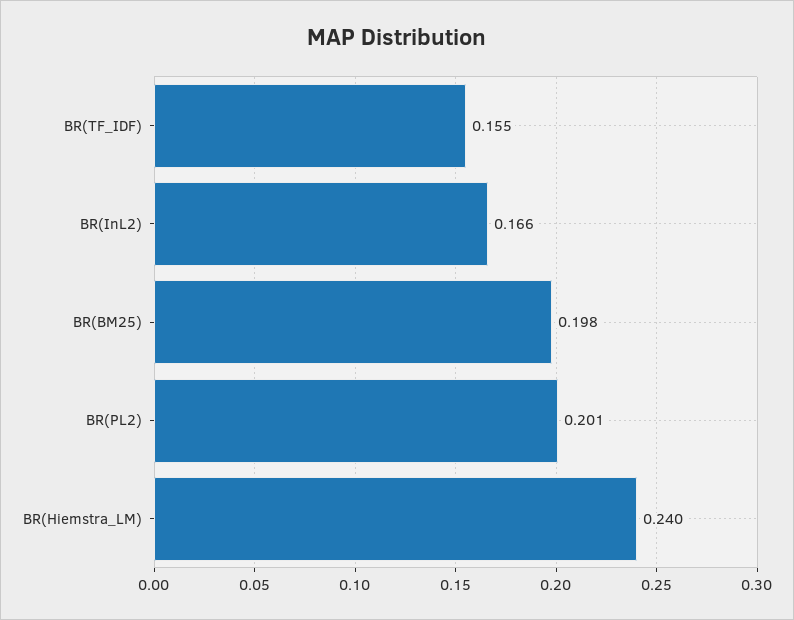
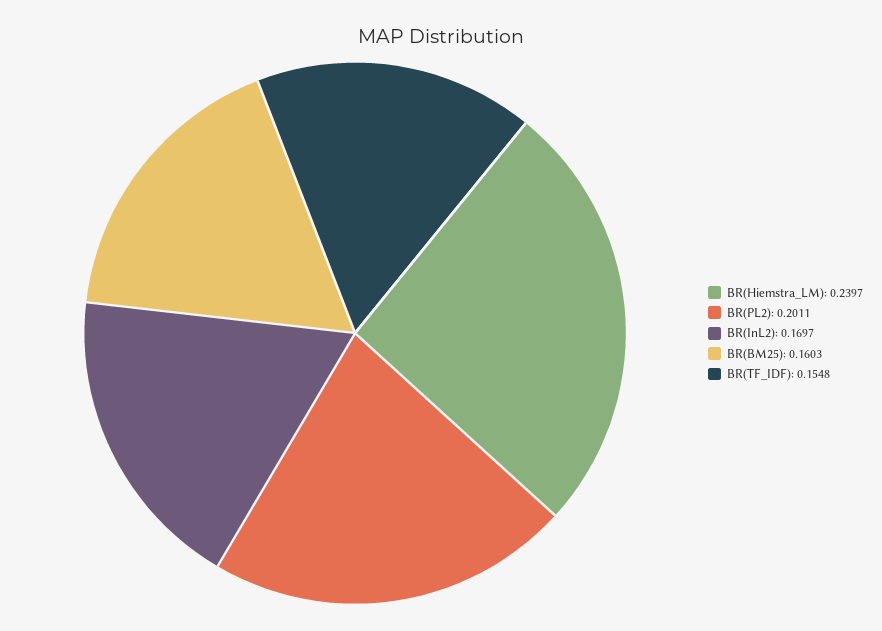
BR(InL2): 0.166 -> 0.1697
BR(BM25): 0.198 -> 0.1603

